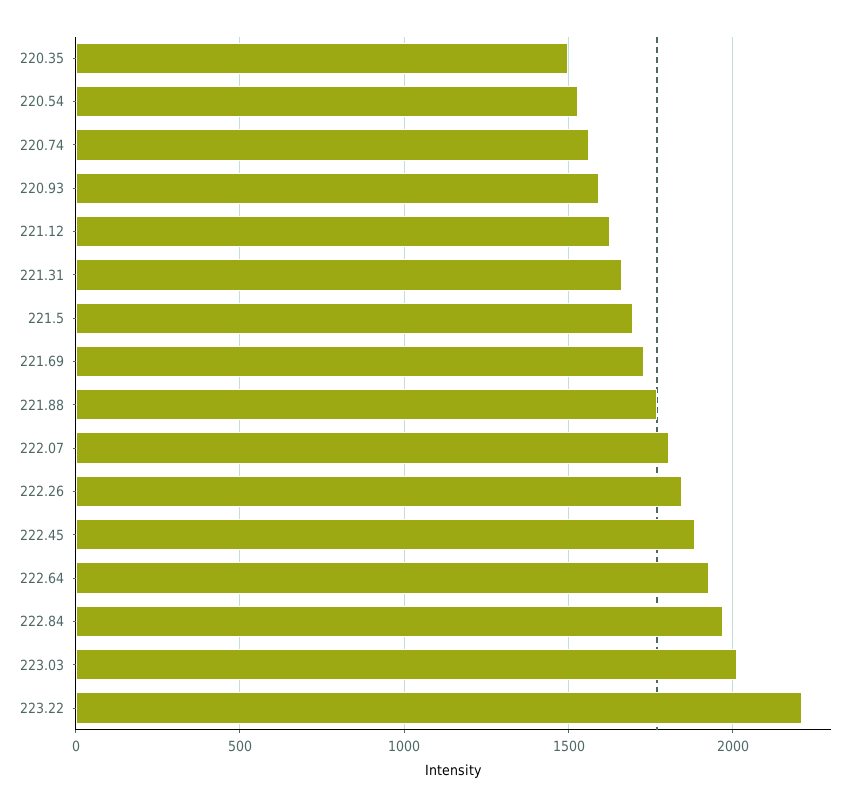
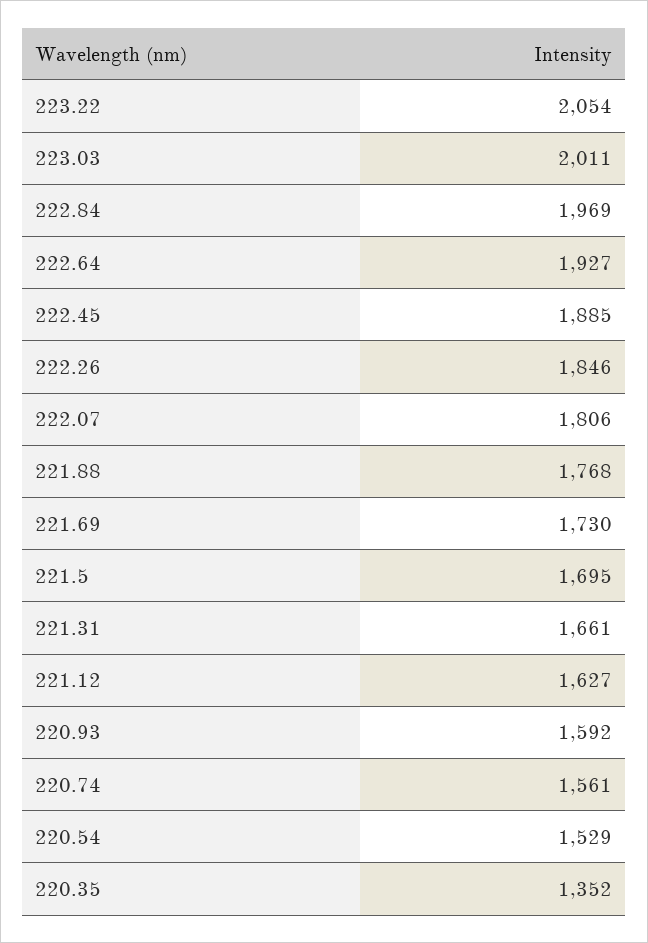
220.35: 1500 -> 1352
223.22: 2200 -> 2054

